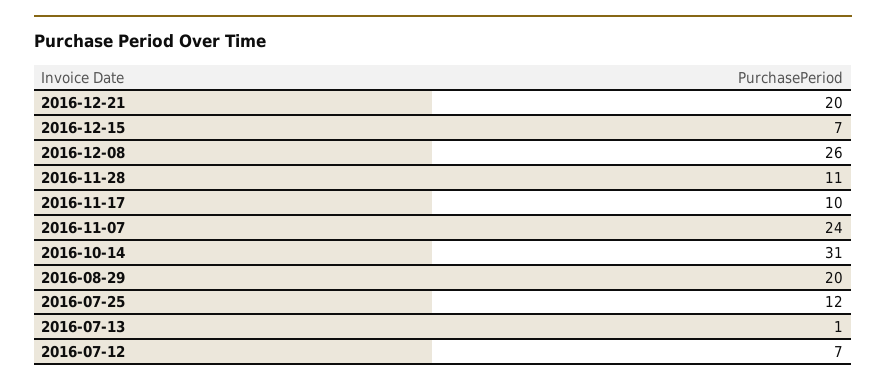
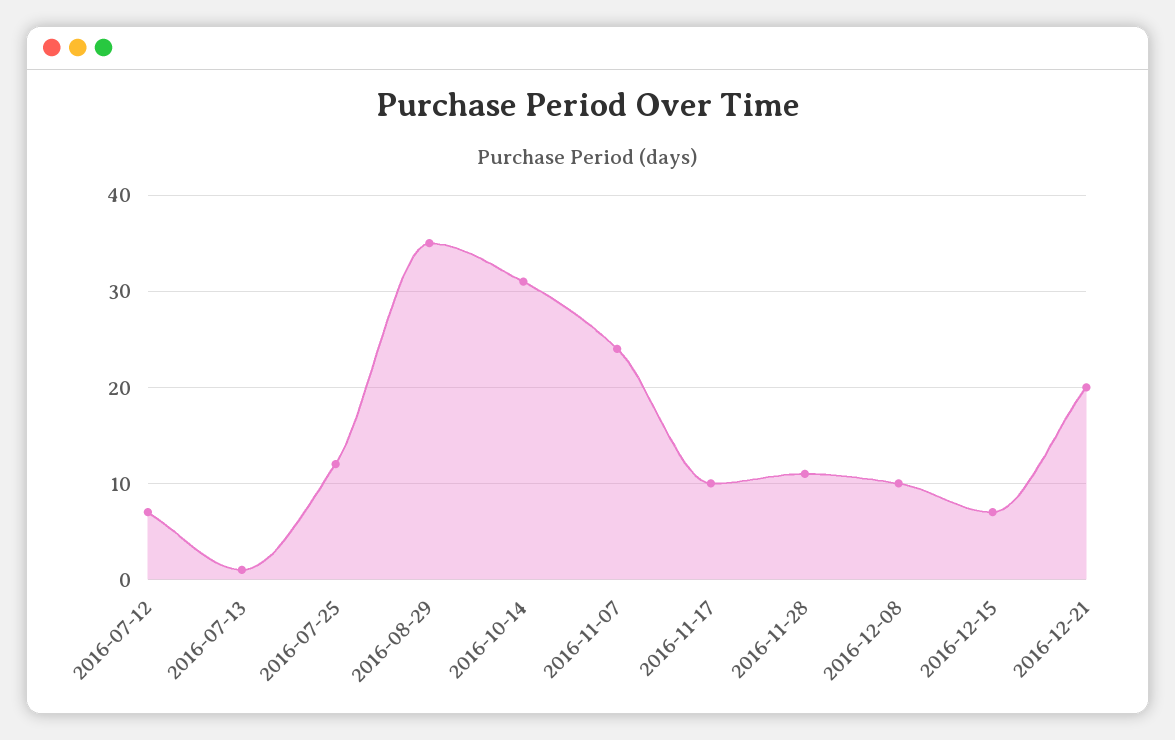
2016-12-08: 26 -> 10
2016-08-29: 20 -> 35

